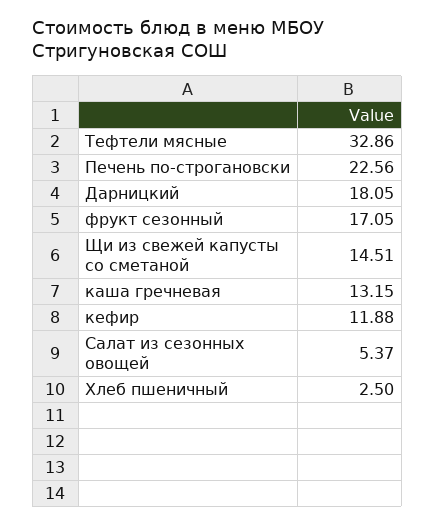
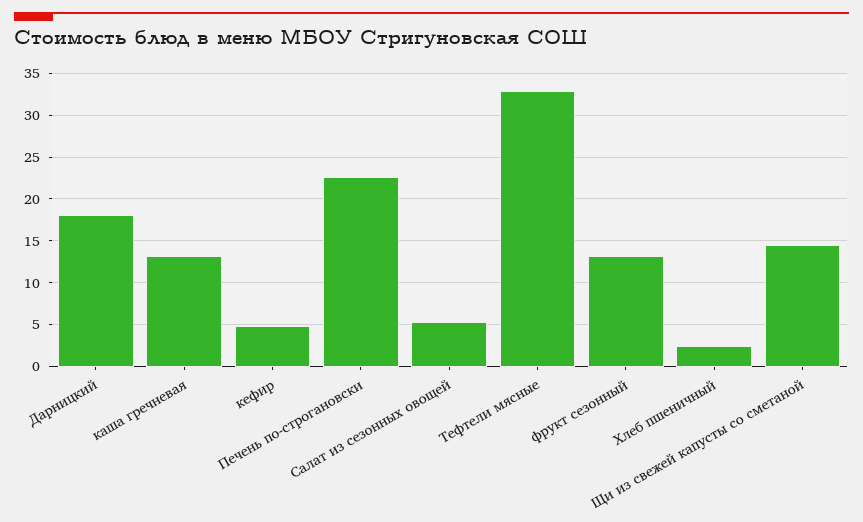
фрукт сезонный: 17.05 -> 13
кефир: 11.88 -> 5

